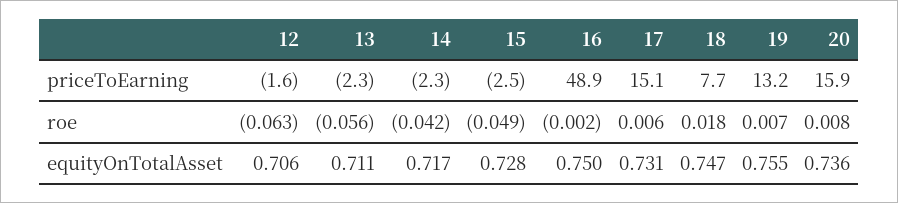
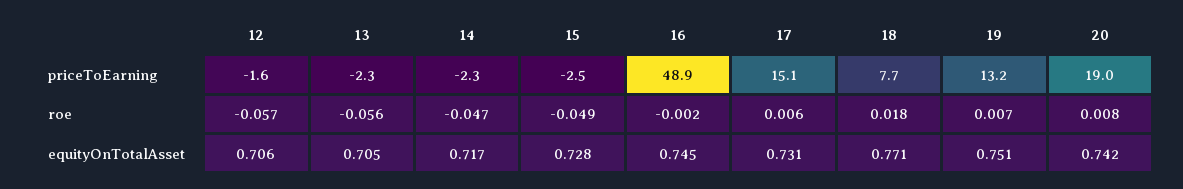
20, priceToEarning: 15.9 -> 19
12, roe: -0.063 -> -0.057
14, roe: -0.042 -> -0.047
13, equityOnTotalAsset: 0.711 -> 0.705
16, equityOnTotalAsset: 0.75 -> 0.745
18, equityOnTotalAsset: 0.747 -> 0.771
19, equityOnTotalAsset: 0.755 -> 0.751
20, equityOnTotalAsset: 0.736 -> 0.742

